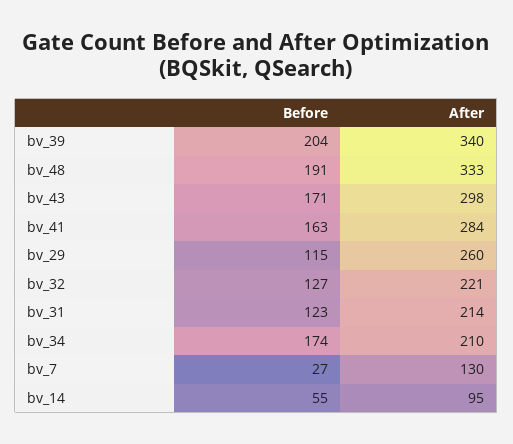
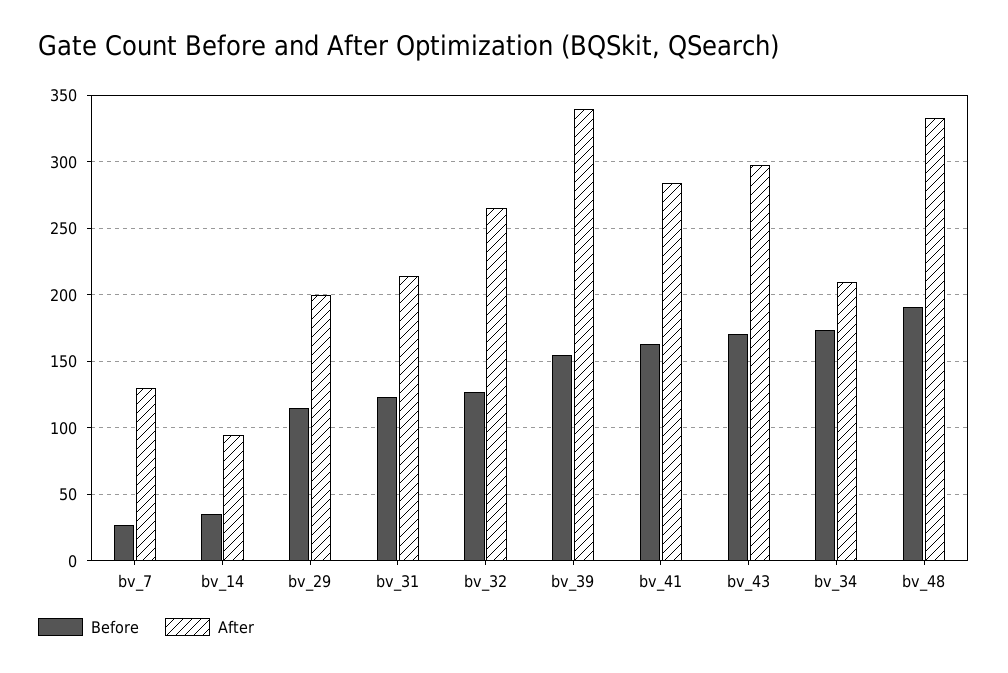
Before, bv_39: 204 -> 155
After, bv_29: 260 -> 200
After, bv_32: 221 -> 265
Before, bv_14: 55 -> 35

